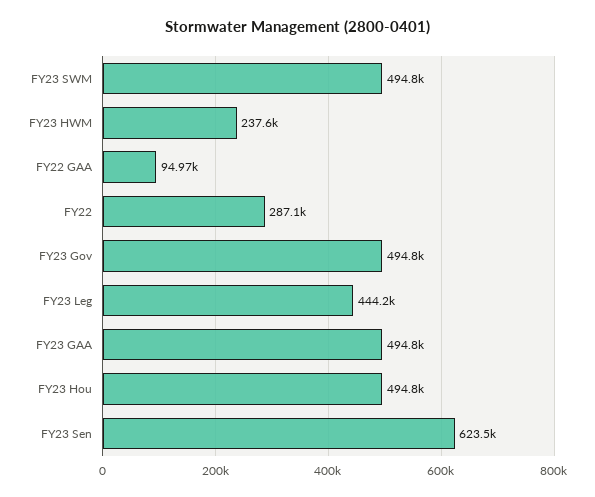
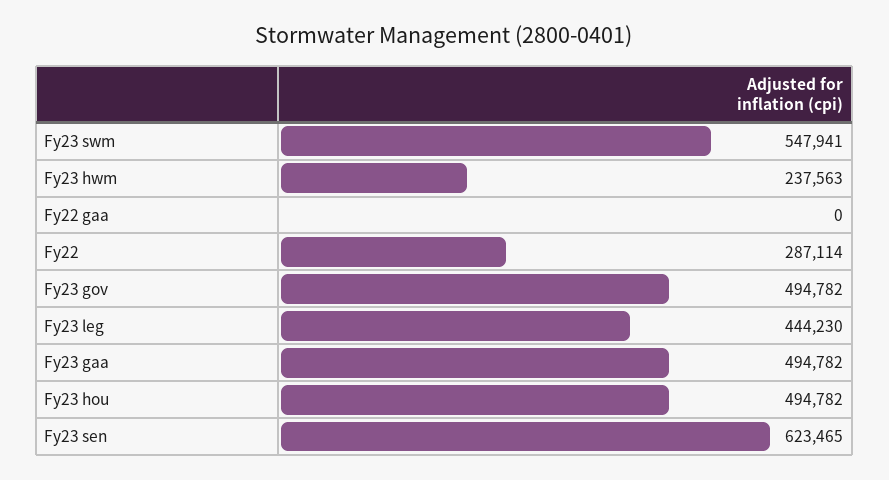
FY23 SWM: 494800 -> 547941
FY22 GAA: 94970 -> 0

